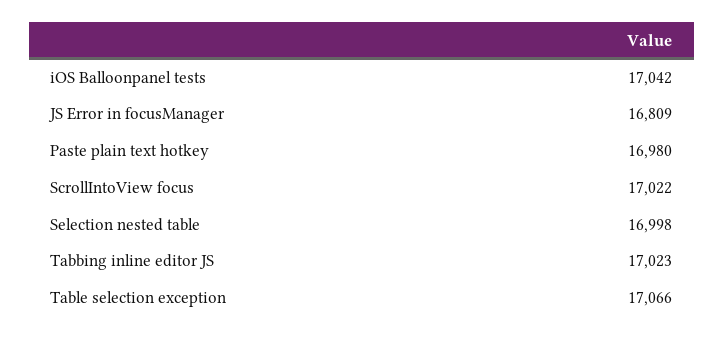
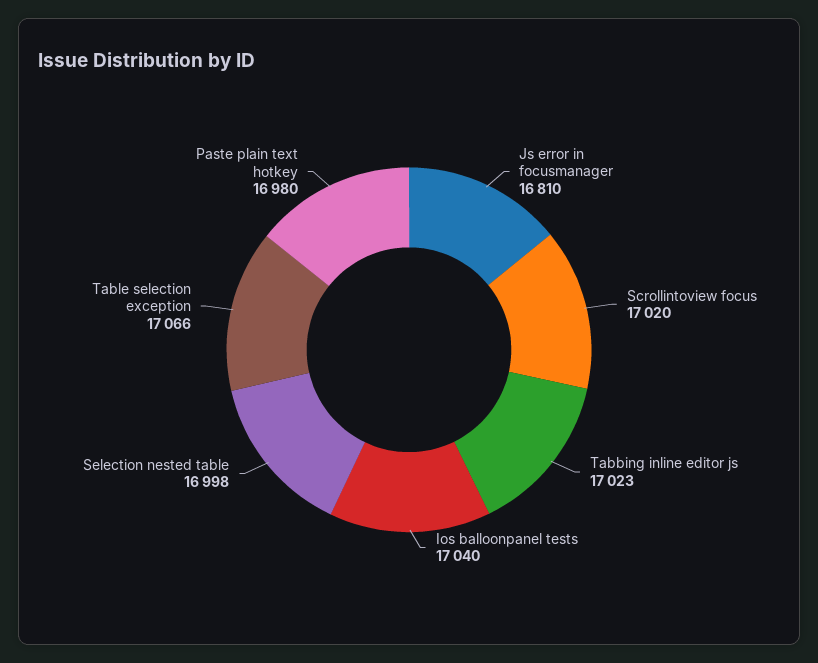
iOS Balloonpanel tests: 17042 -> 17040
JS Error in focusManager: 16809 -> 16810
ScrollIntoView focus: 17022 -> 17020

